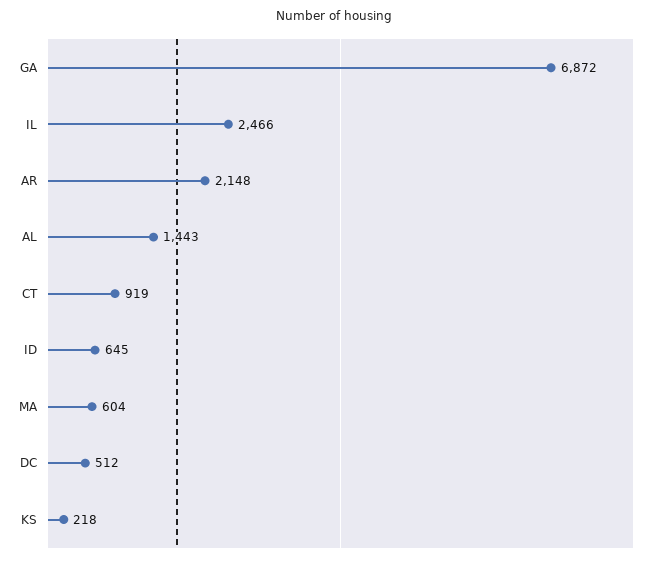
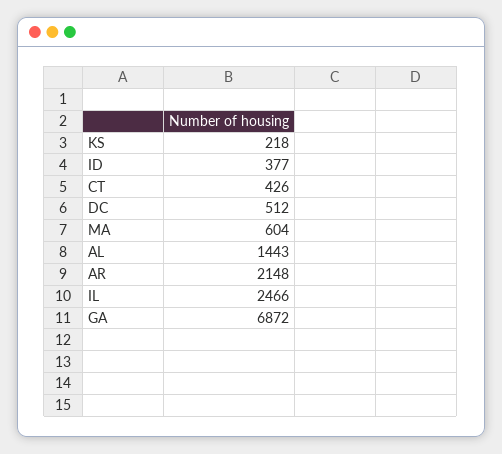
CT: 919 -> 426
ID: 645 -> 377

